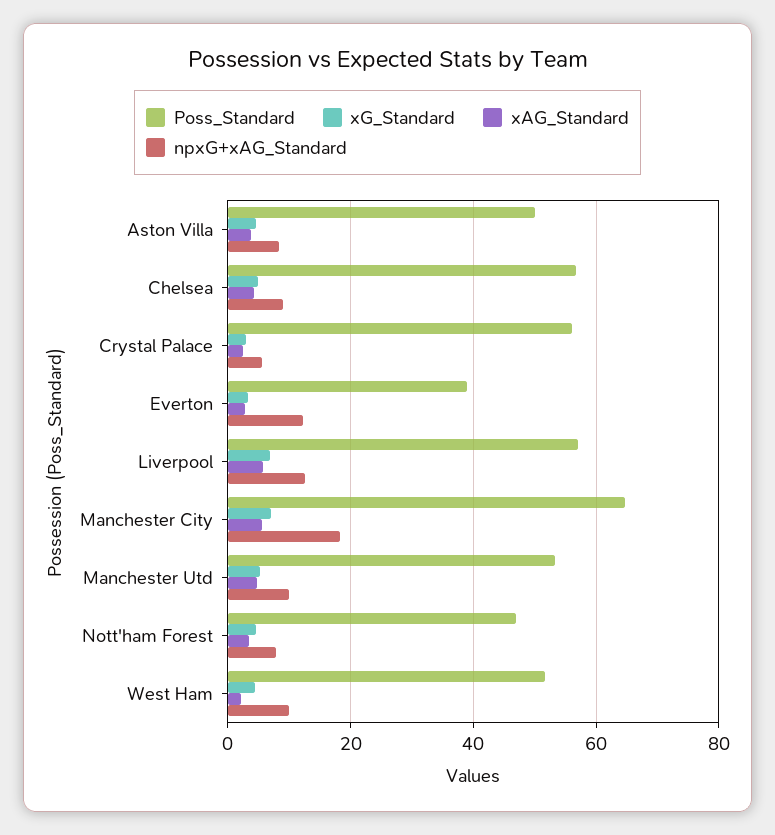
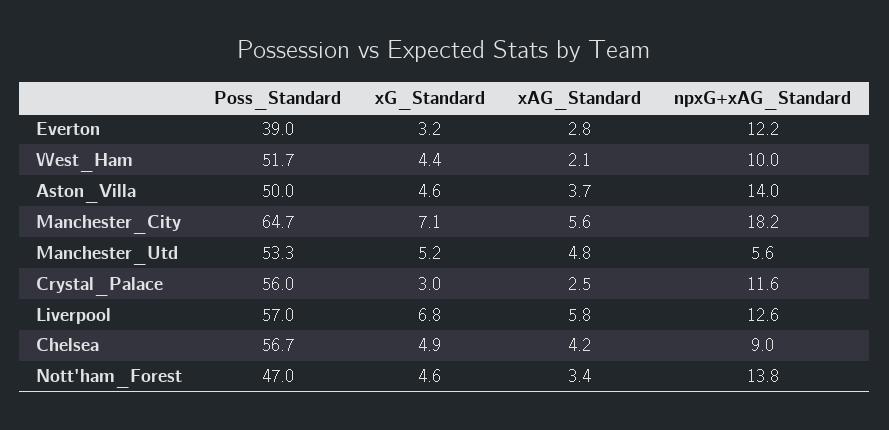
npxG+xAG_Standard, Aston Villa: 8 -> 14
npxG+xAG_Standard, Crystal Palace: 6 -> 11.6
npxG+xAG_Standard, Manchester Utd: 10 -> 5.6
npxG+xAG_Standard, Nott'ham Forest: 8 -> 13.8

